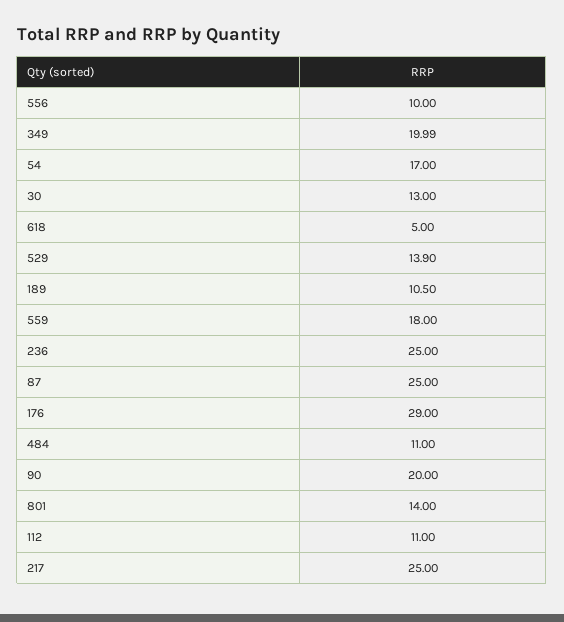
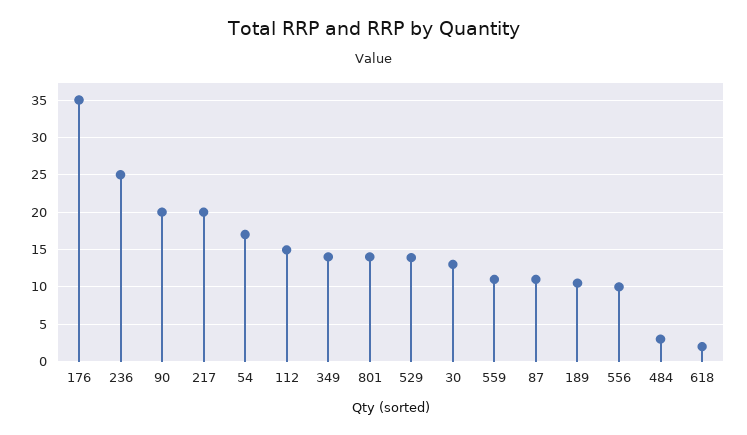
349: 19.99 -> 14
618: 5 -> 2
559: 18 -> 11
87: 25 -> 11
176: 29 -> 35
484: 11 -> 3
112: 11 -> 15
217: 25 -> 20

